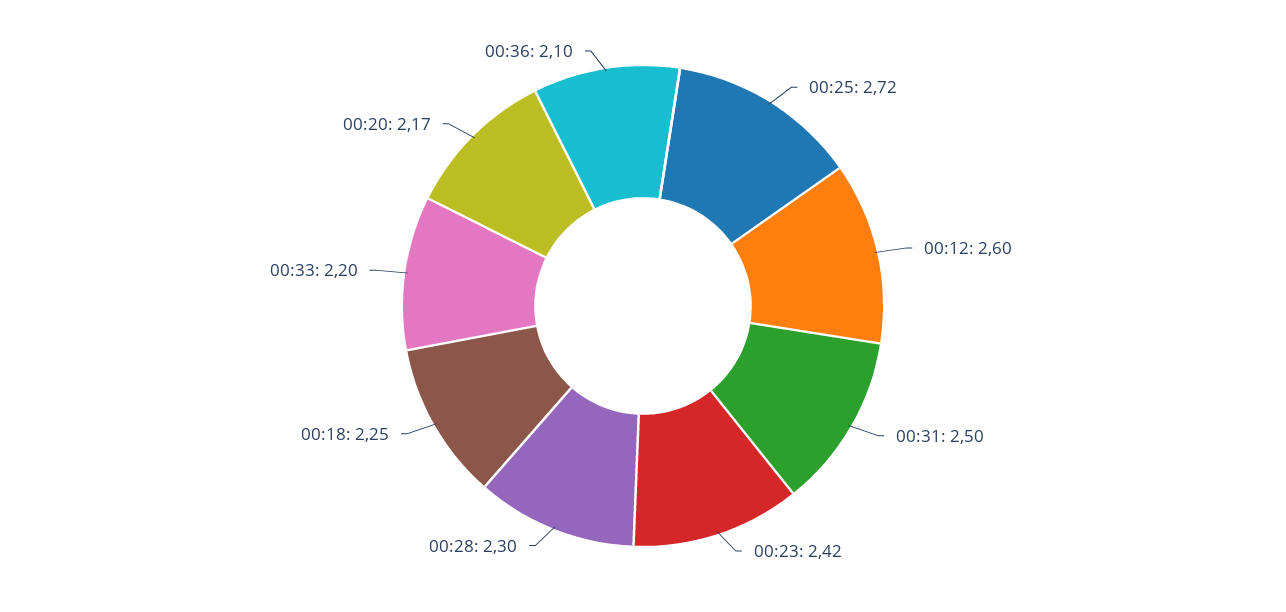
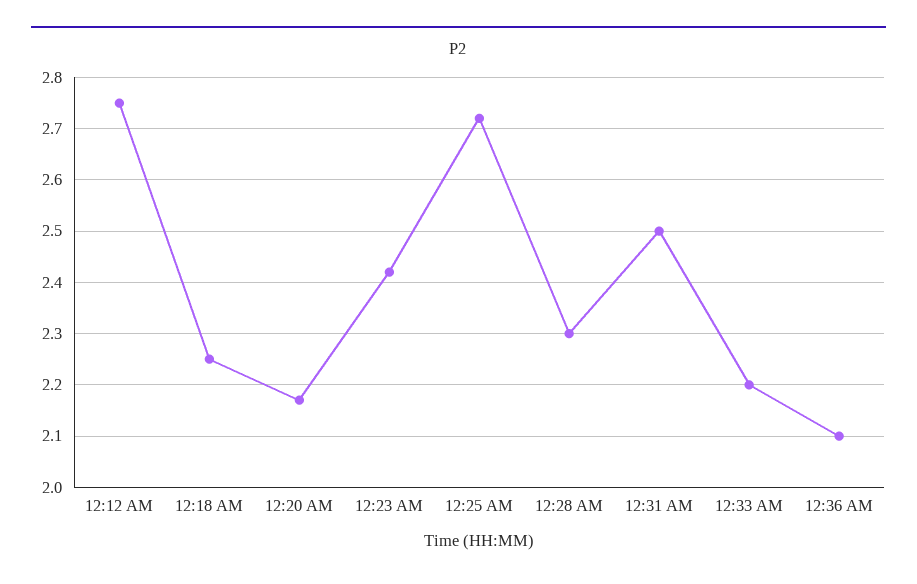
00:12: 2.6 -> 2.75

